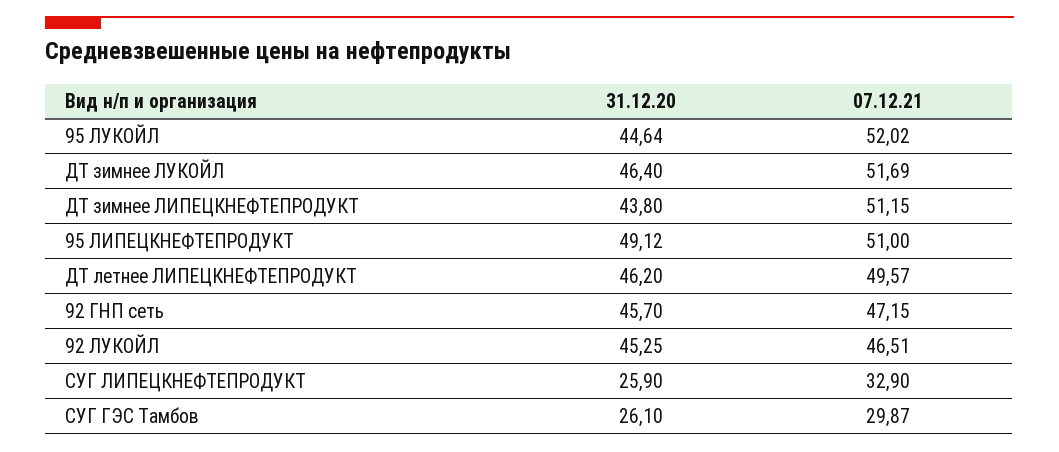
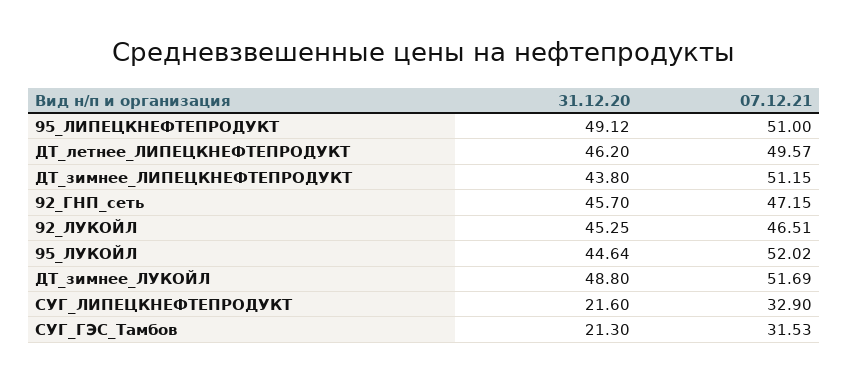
31.12.20, ДТ зимнее ЛУКОЙЛ: 46.4 -> 48.8
31.12.20, СУГ ЛИПЕЦКНЕФТЕПРОДУКТ: 25.9 -> 21.6
31.12.20, СУГ ГЭС Тамбов: 26.1 -> 21.3
07.12.21, СУГ ГЭС Тамбов: 29.87 -> 31.53

